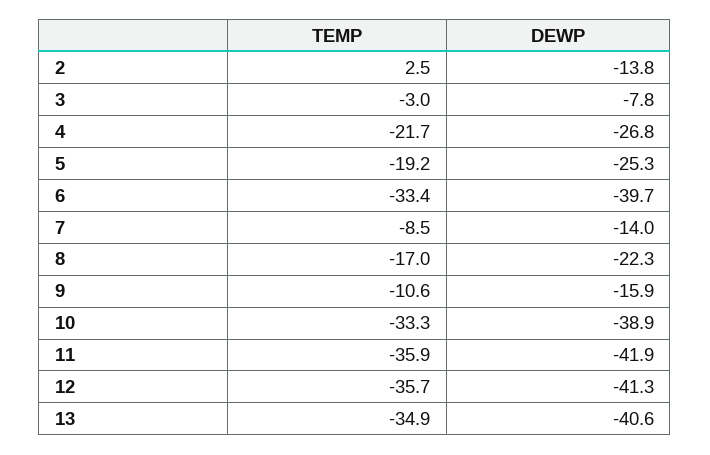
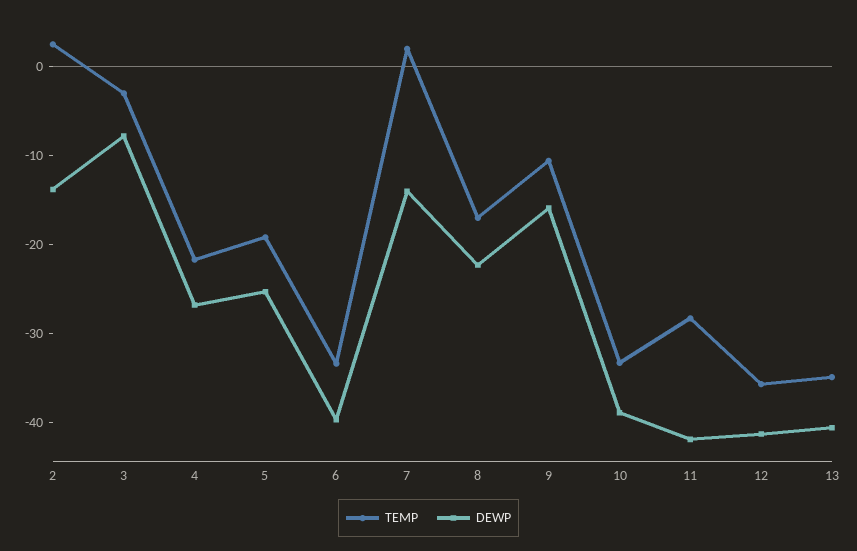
TEMP, 7: -8.5 -> 2
TEMP, 11: -35.9 -> -28

